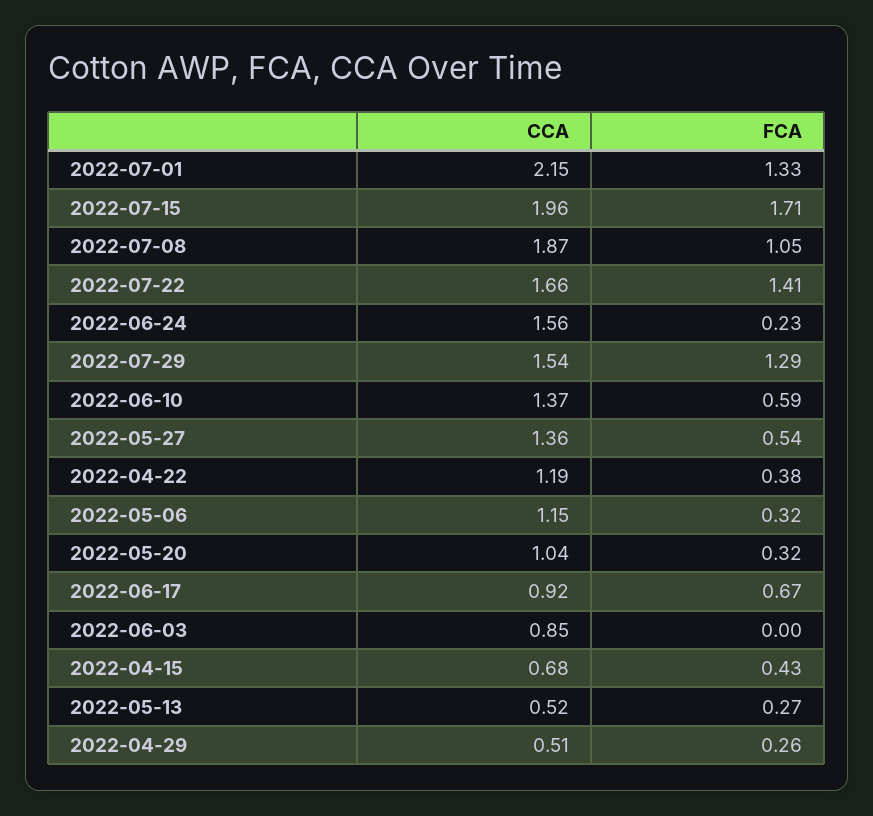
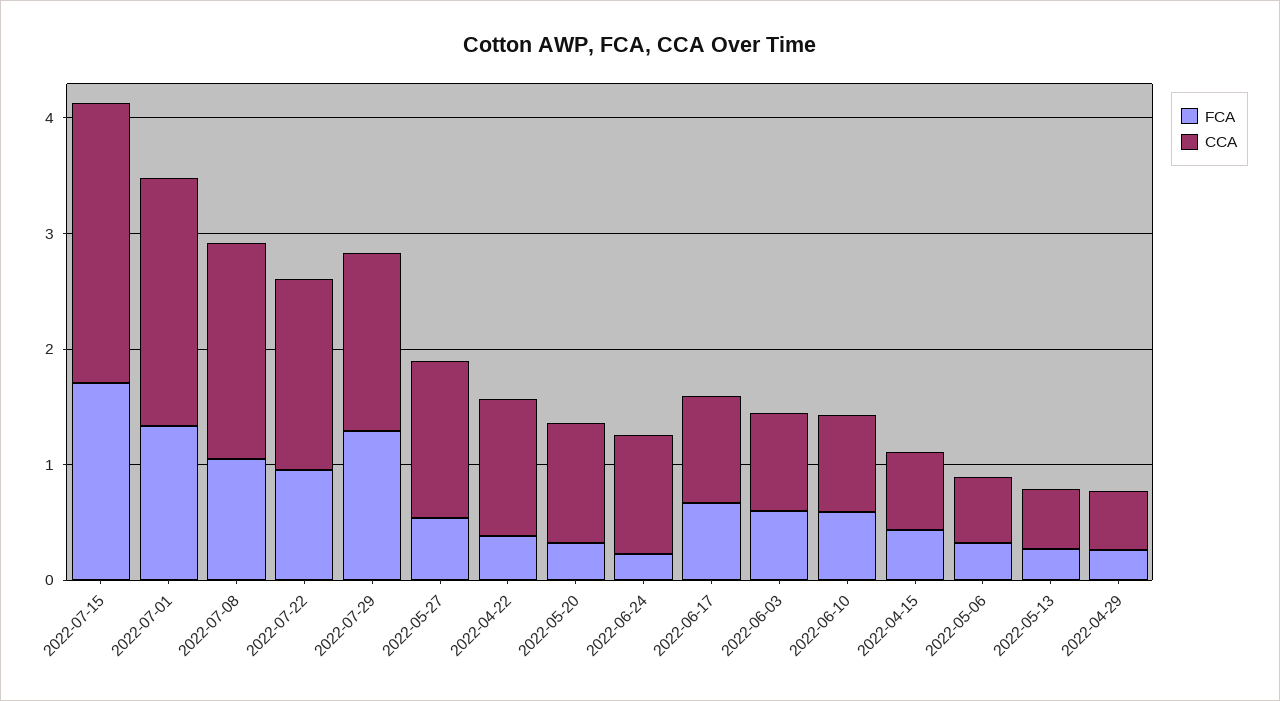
CCA, 2022-07-15: 1.96 -> 2.4
FCA, 2022-07-22: 1.41 -> 1
CCA, 2022-06-24: 1.56 -> 1
CCA, 2022-06-10: 1.37 -> 0.8
CCA, 2022-05-06: 1.15 -> 0.6
FCA, 2022-06-03: 0 -> 0.6

